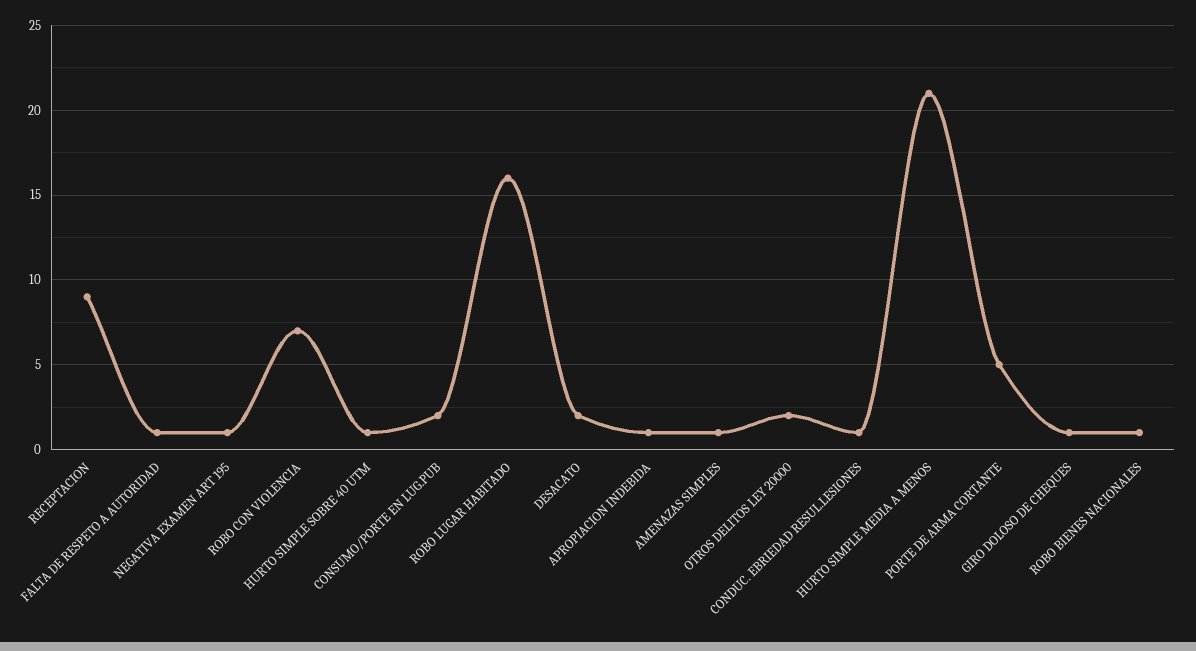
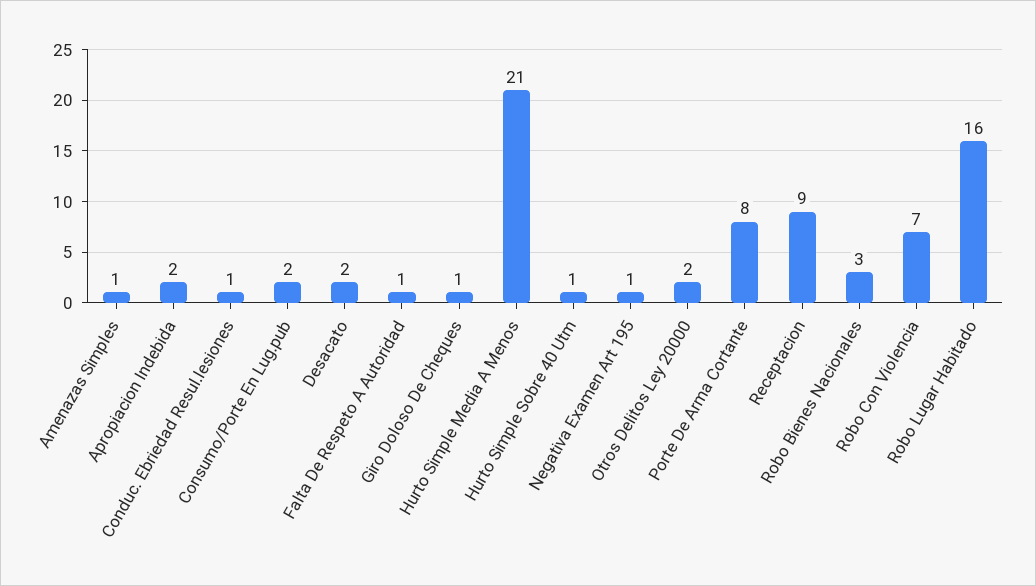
APROPIACION INDEBIDA: 1 -> 2
PORTE DE ARMA CORTANTE: 5 -> 8
ROBO BIENES NACIONALES: 1 -> 3

